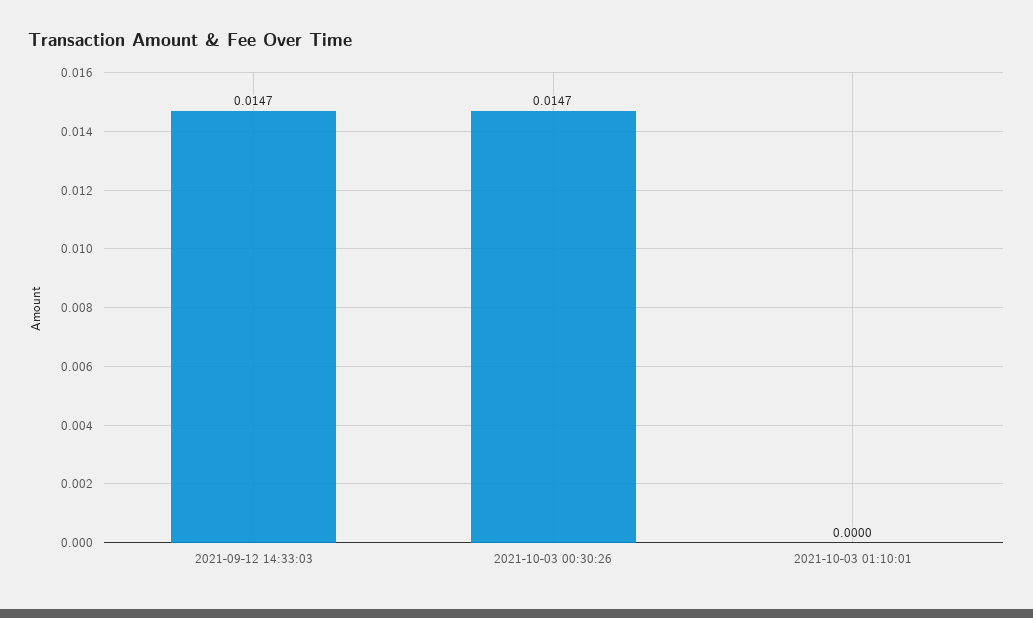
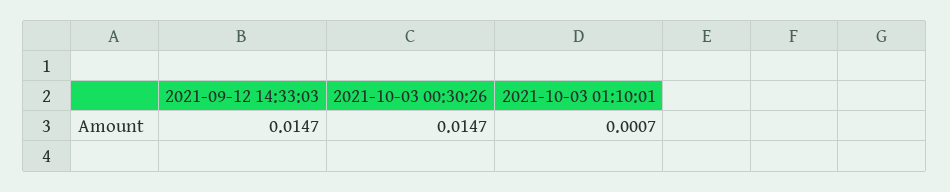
2021-10-03 01:10:01: 0 -> 0.0007

